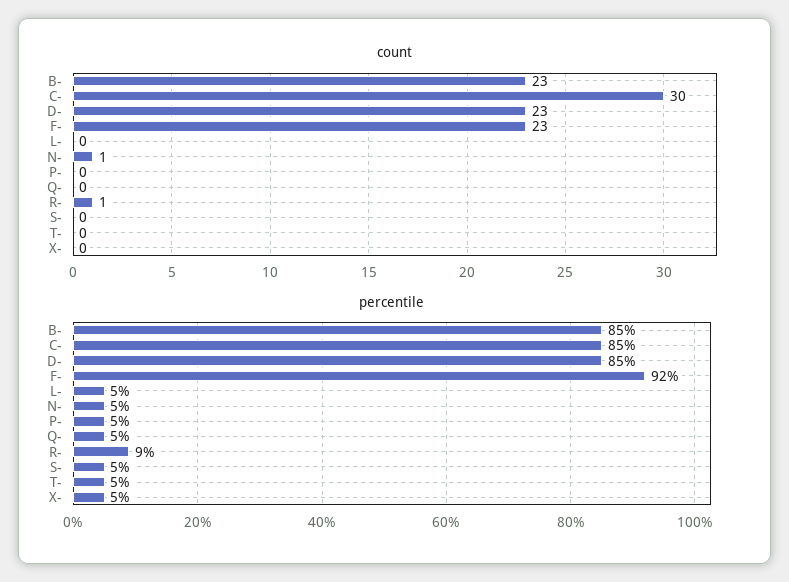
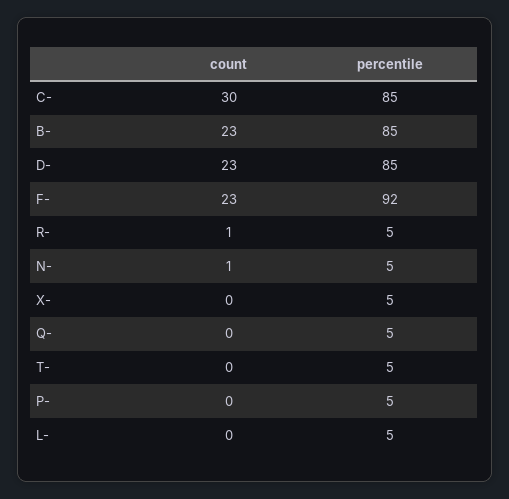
count, S-: 0 -> none
percentile, R-: 9 -> 5
percentile, S-: 5 -> none

